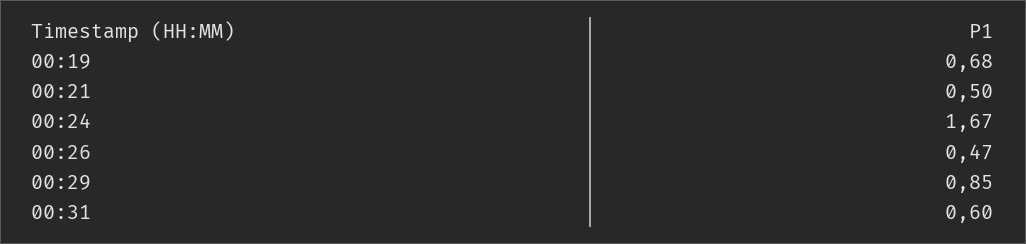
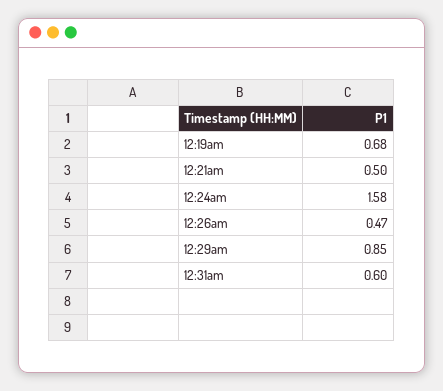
00:24: 1.67 -> 1.58

